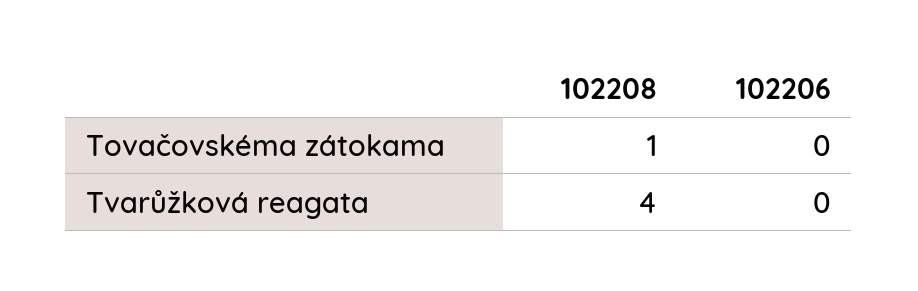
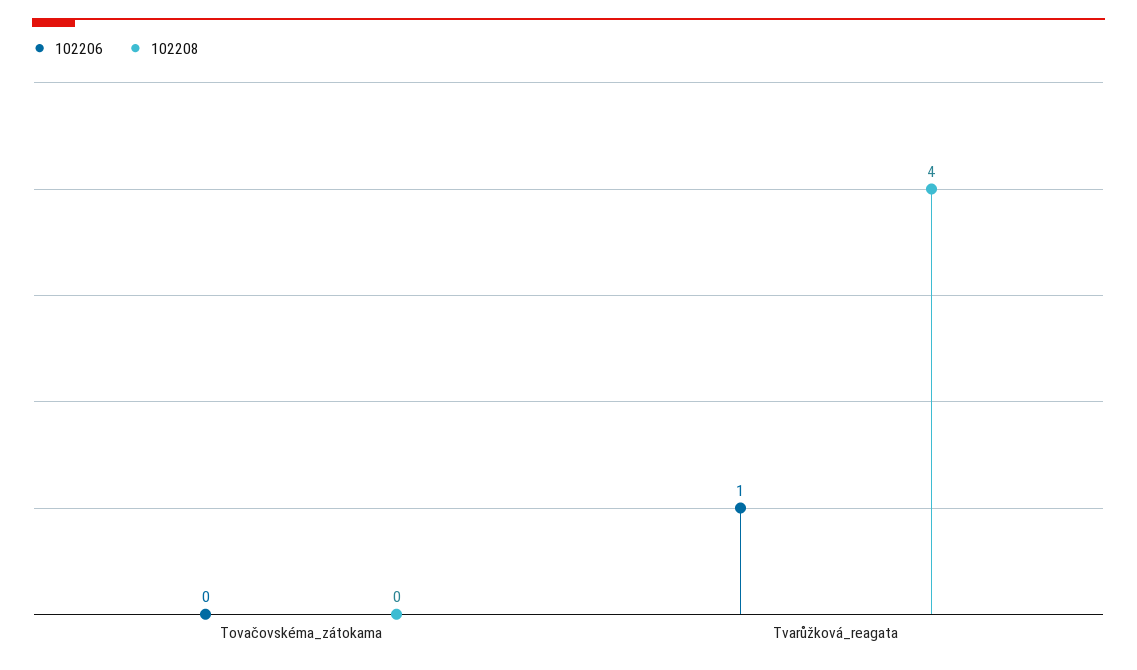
102208, Tovačovskéma zátokama: 1 -> 0
102206, Tvarůžková reagata: 0 -> 1

